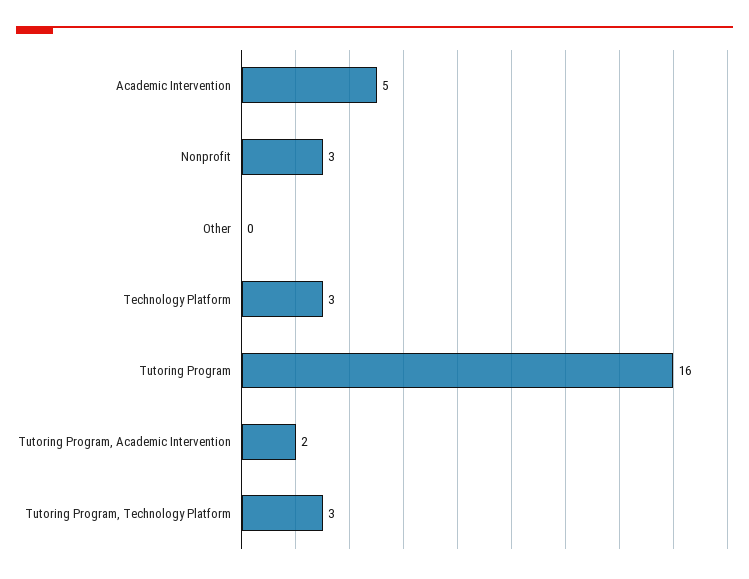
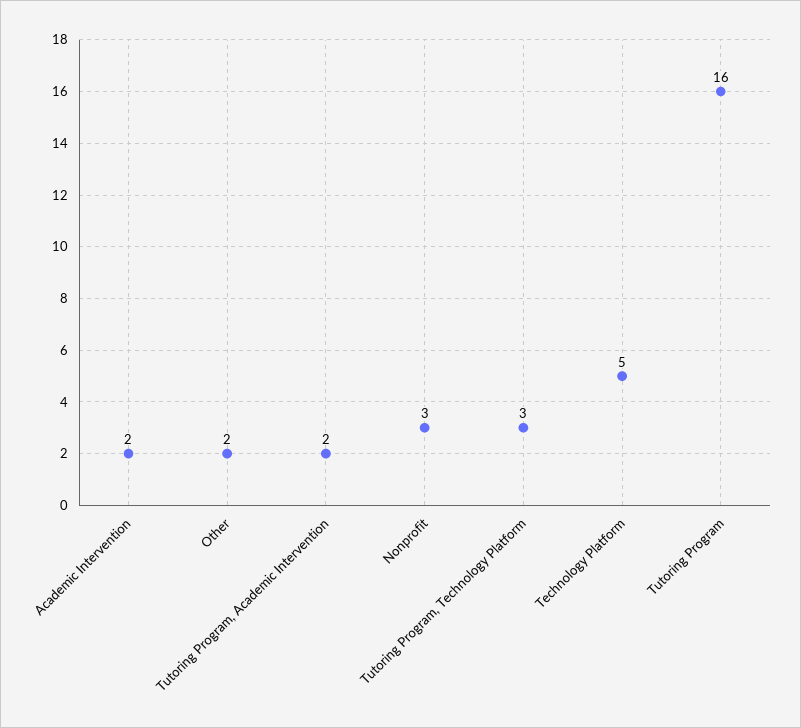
Academic Intervention: 5 -> 2
Other: 0 -> 2
Technology Platform: 3 -> 5

